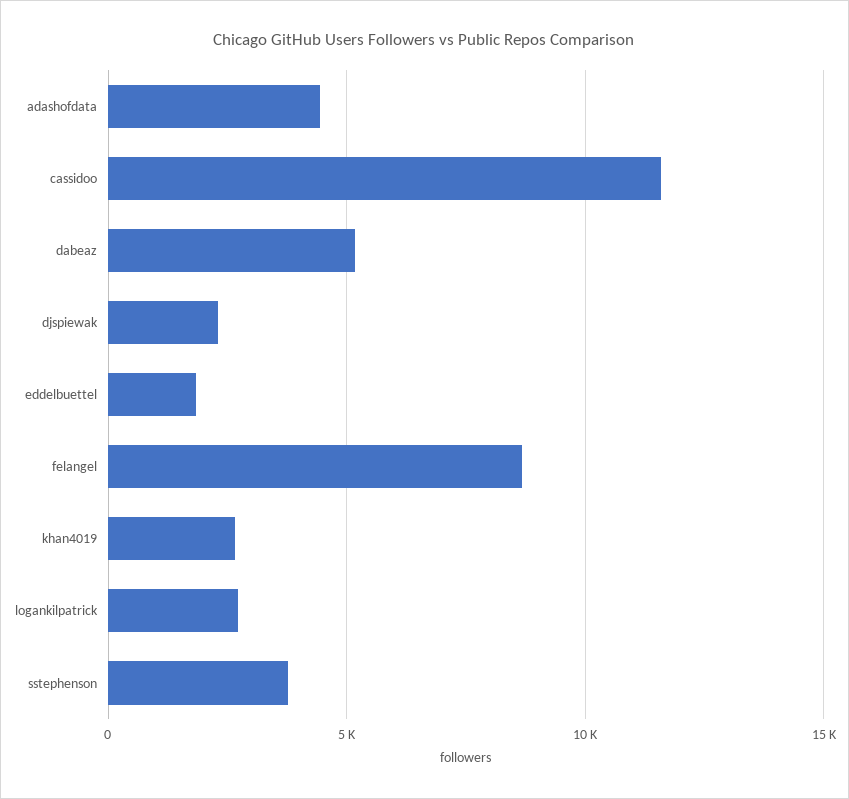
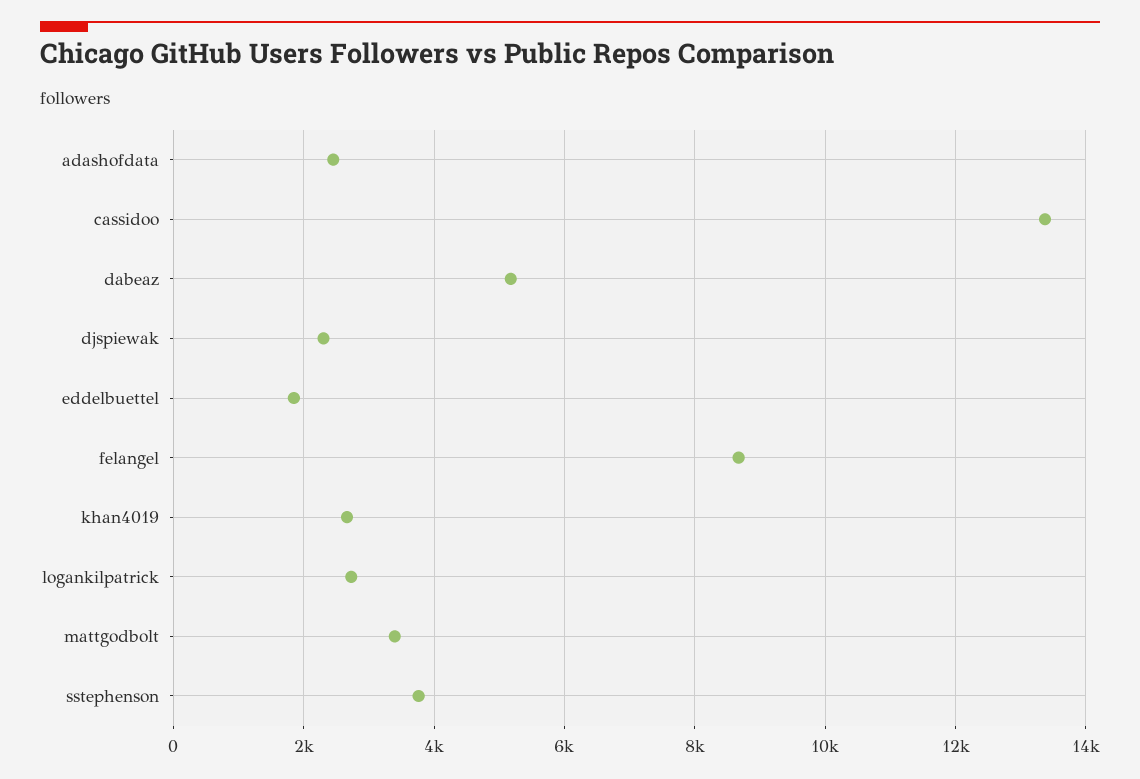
adashofdata: 4500 -> 2400
cassidoo: 11500 -> 13400
mattgodbolt: none -> 3400

